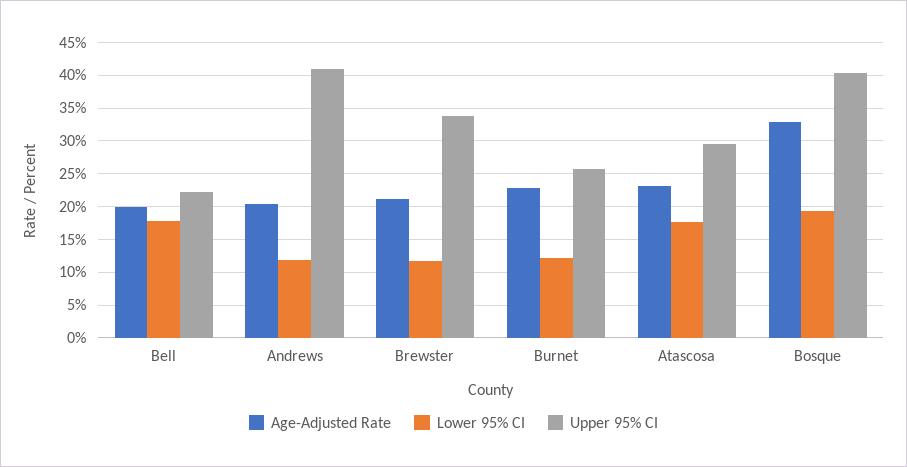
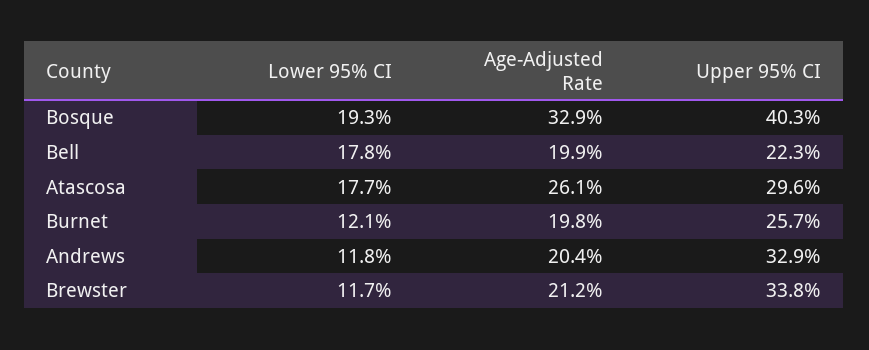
Upper 95% CI, Andrews: 41 -> 32.9
Age-Adjusted Rate, Burnet: 23 -> 19.8
Age-Adjusted Rate, Atascosa: 23 -> 26.1

